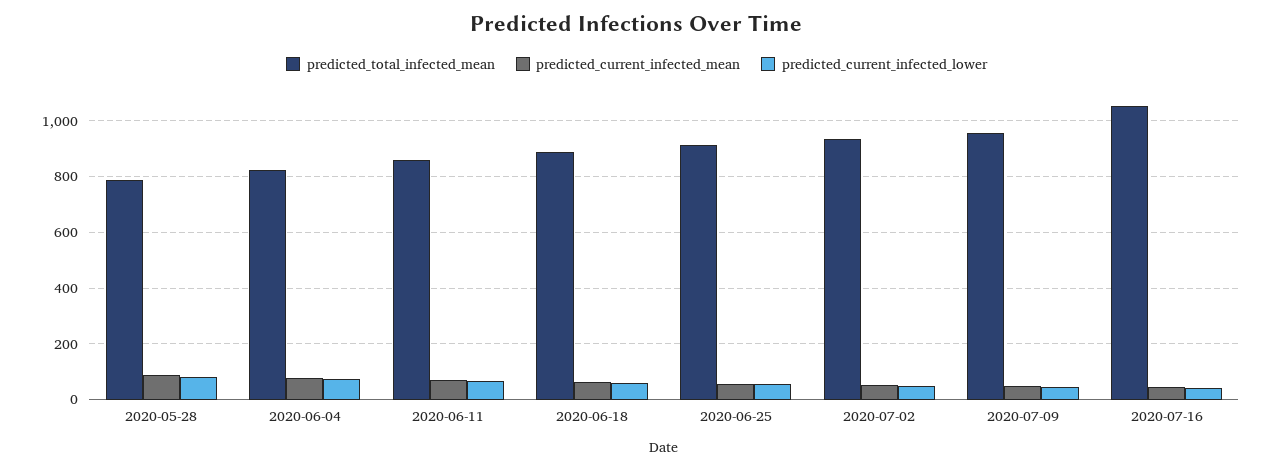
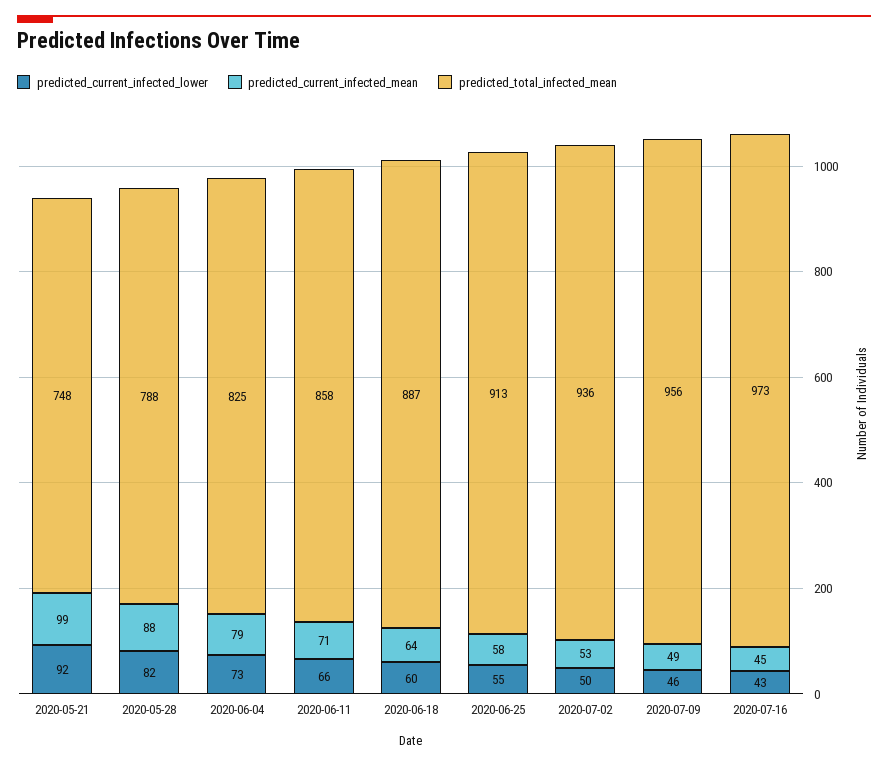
predicted_total_infected_mean, 2020-07-16: 1050 -> 973
predicted_current_infected_lower, 2020-05-21: none -> 92
predicted_current_infected_mean, 2020-05-21: none -> 99
predicted_total_infected_mean, 2020-05-21: none -> 748

